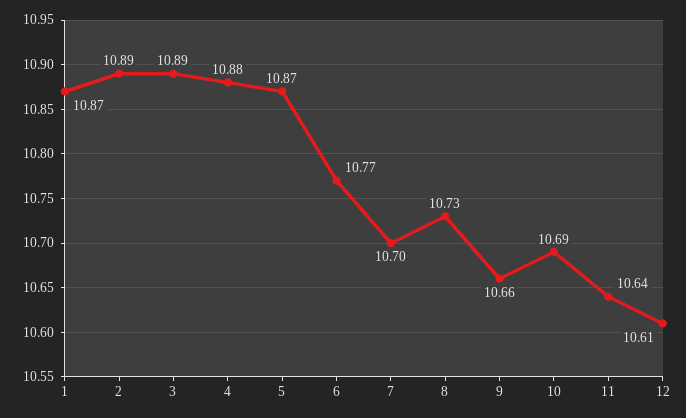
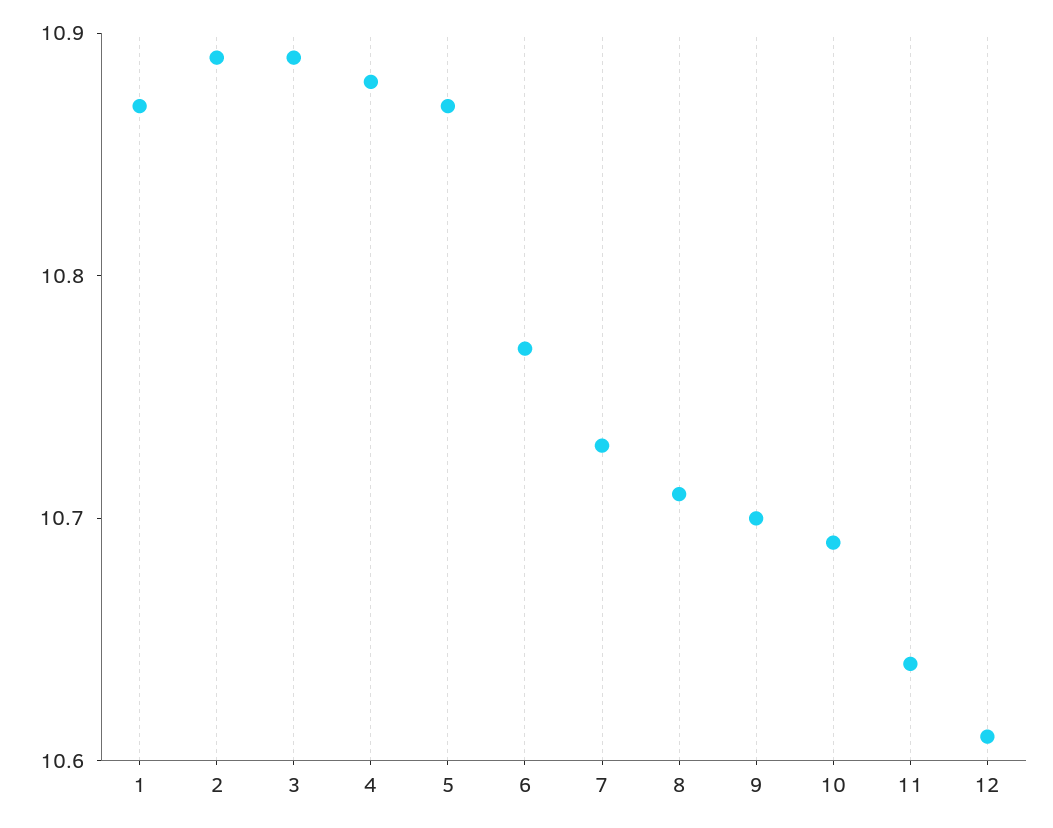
7: 10.7 -> 10.73
8: 10.73 -> 10.71
9: 10.66 -> 10.7

